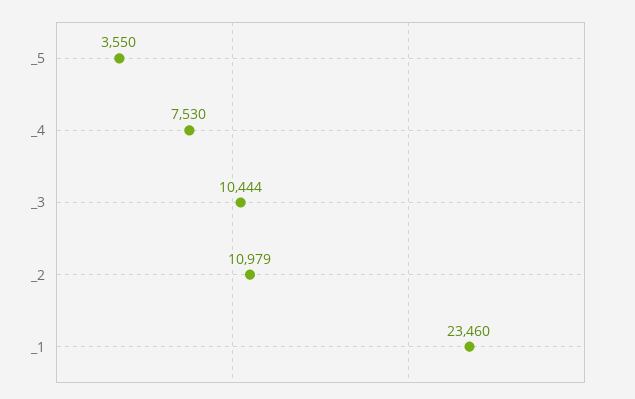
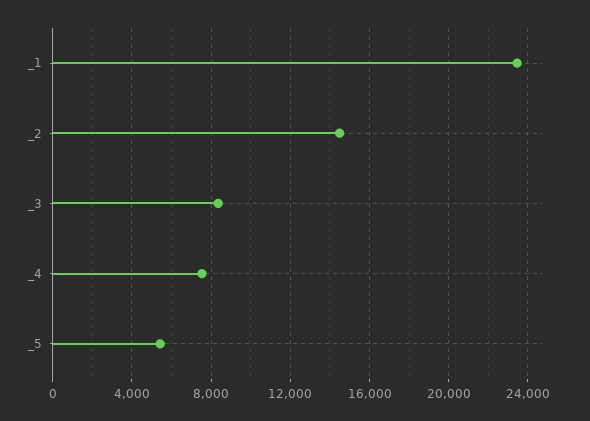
_5: 3550 -> 5500
_3: 10444 -> 8500
_2: 10979 -> 14500

